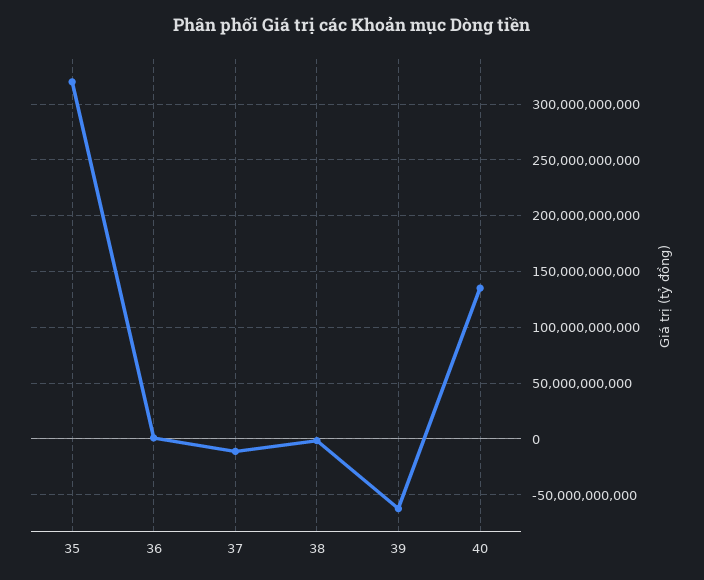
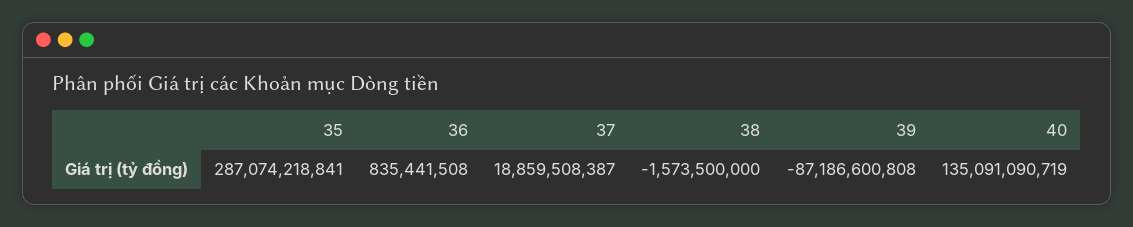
35: 320000000000 -> 287074218841
37: -10000000000 -> 18859508387
39: -60000000000 -> -87186600808

